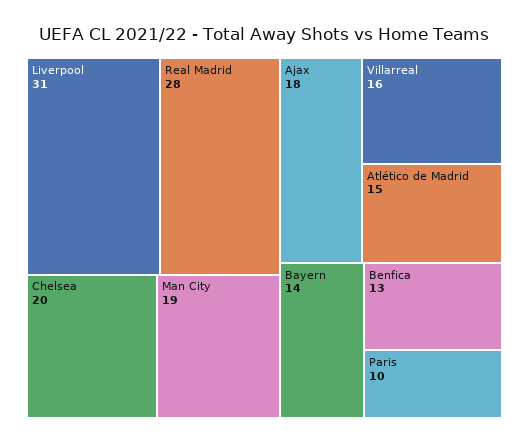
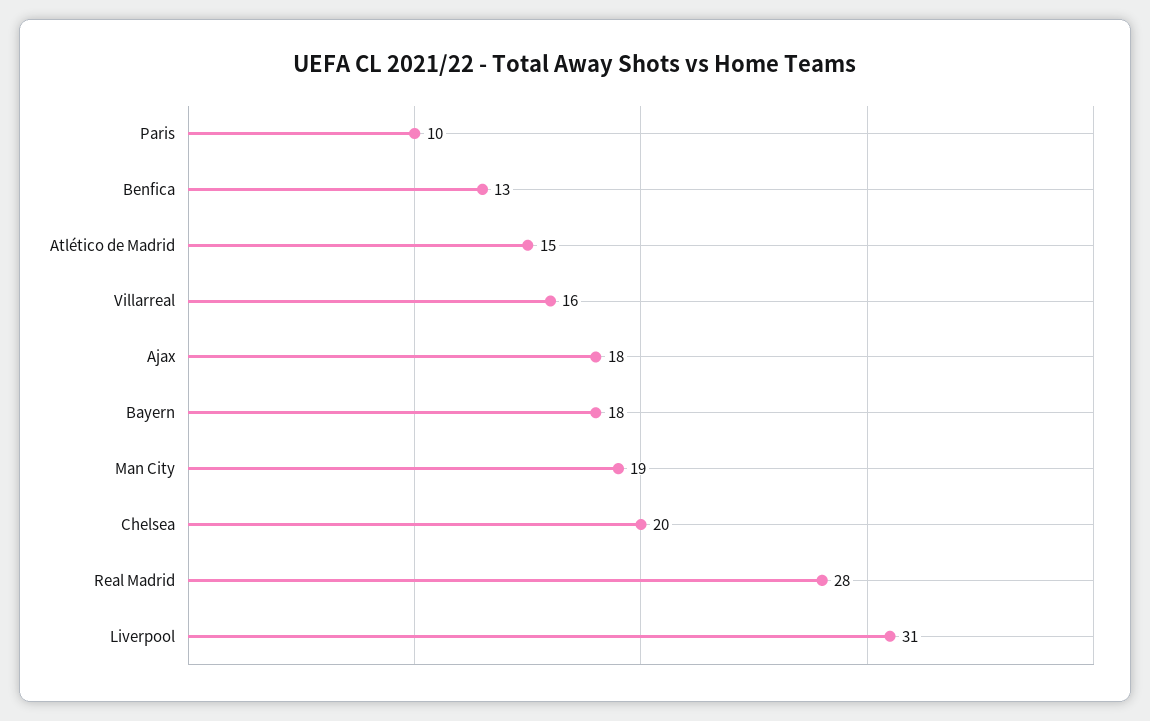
Bayern: 14 -> 18

